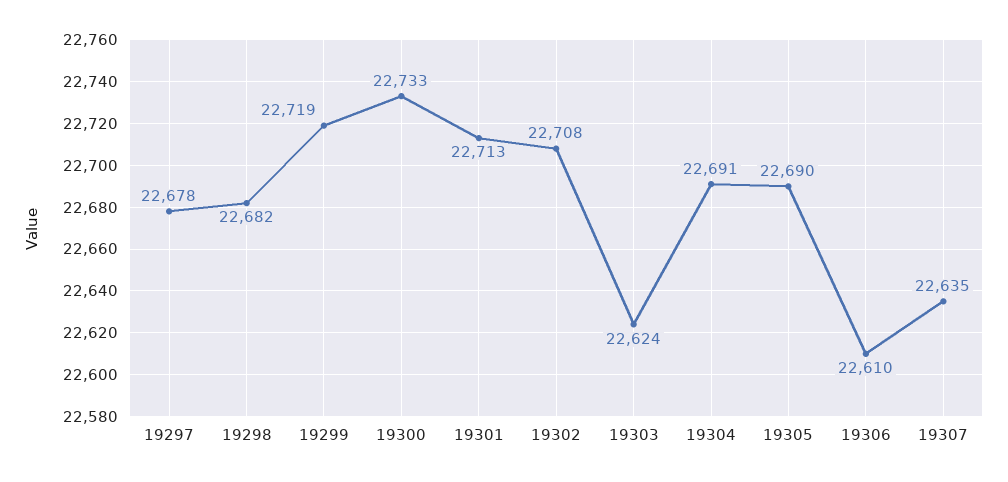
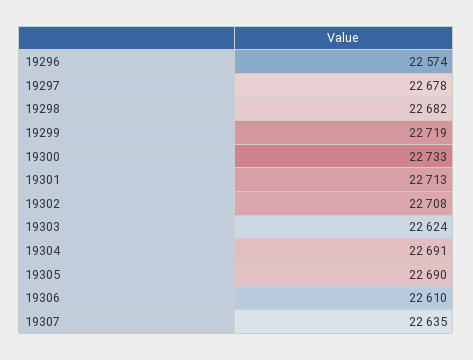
19296: none -> 22574

